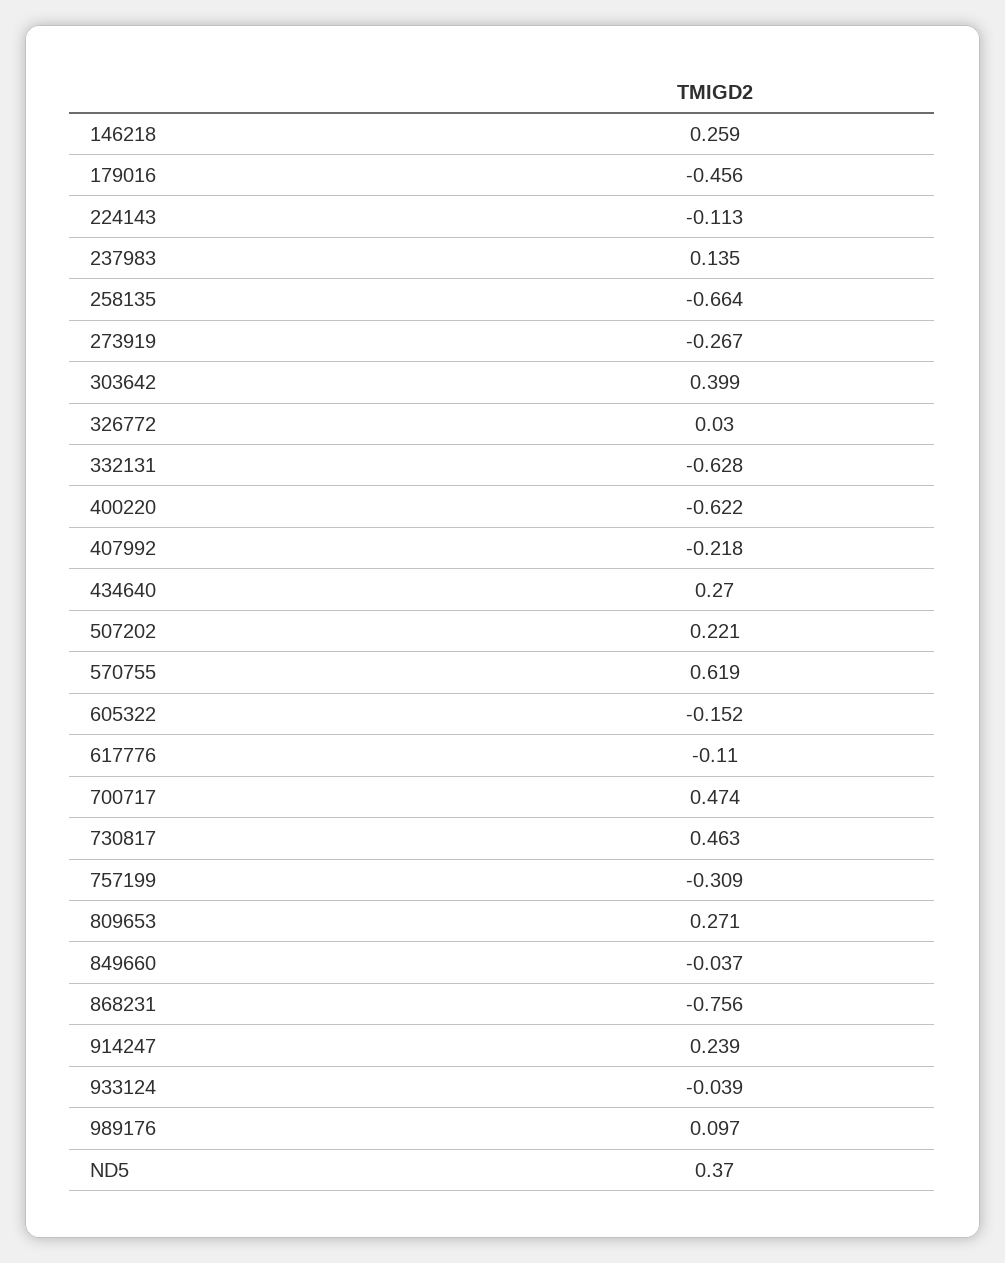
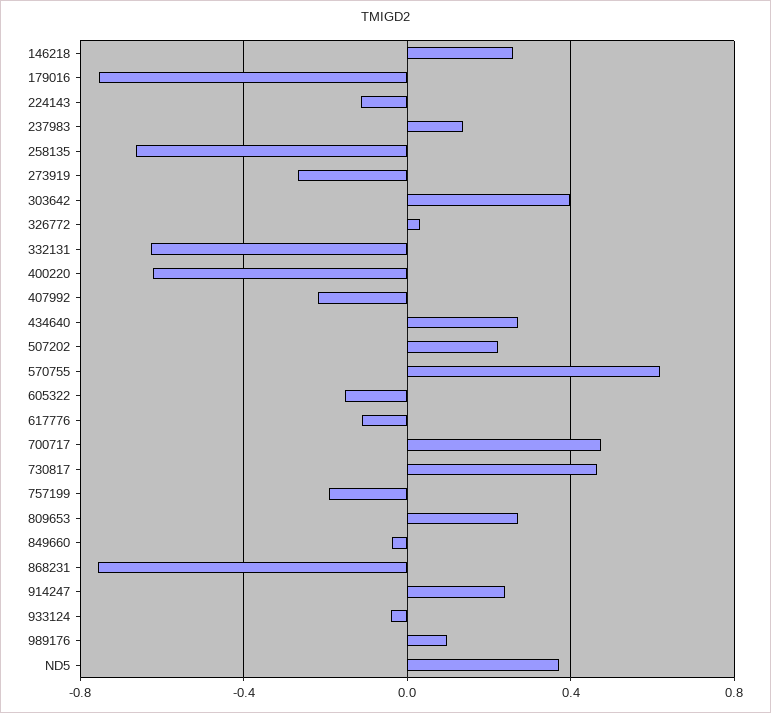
179016: -0.456 -> -0.75
757199: -0.309 -> -0.2

